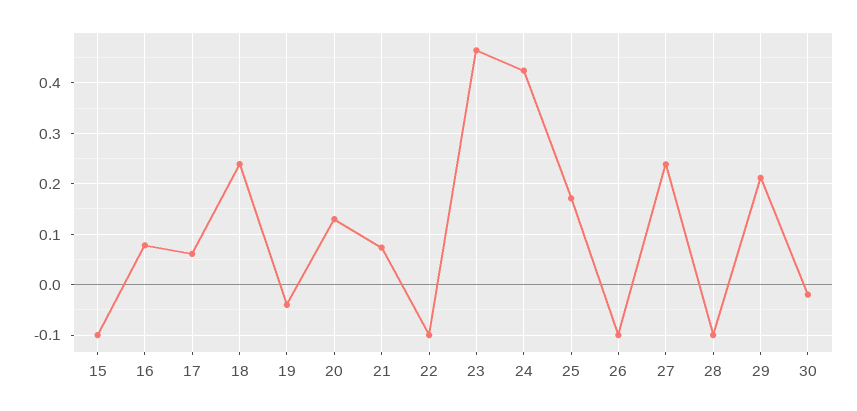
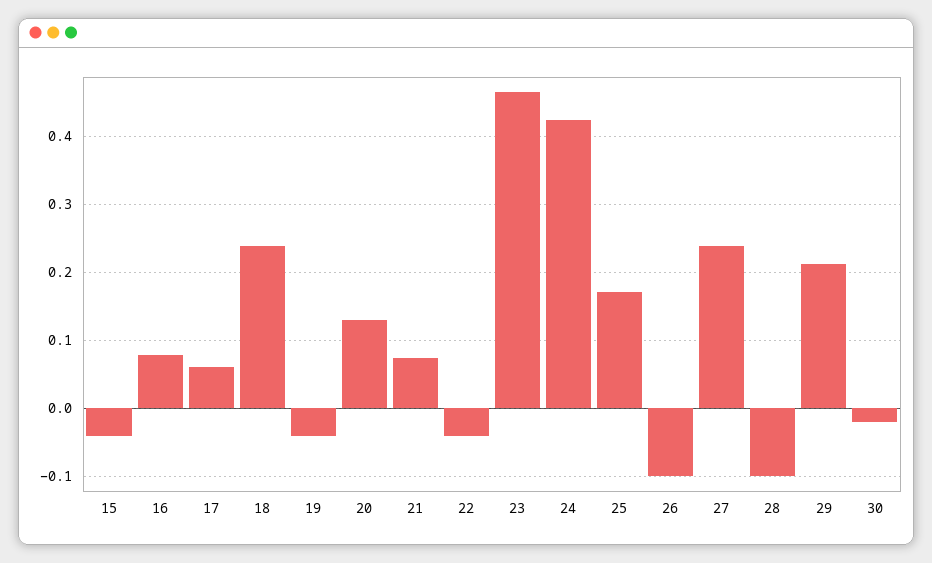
15: -0.1 -> -0.04
22: -0.1 -> -0.04

